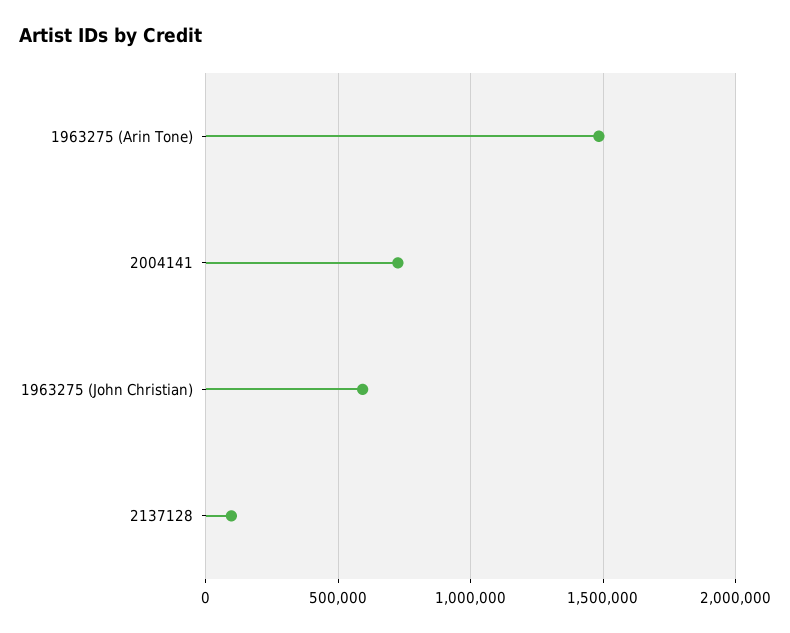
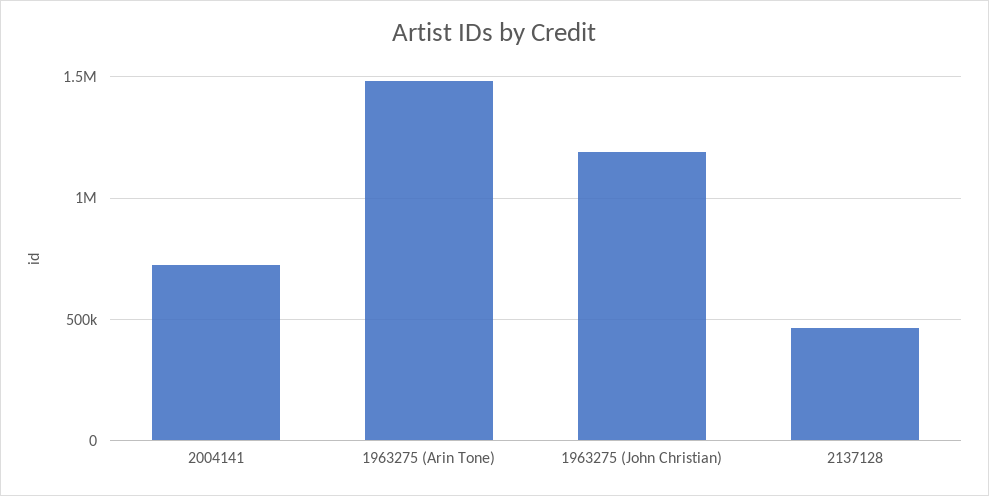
1963275 (John Christian): 600000 -> 1200000
2137128: 100000 -> 450000

